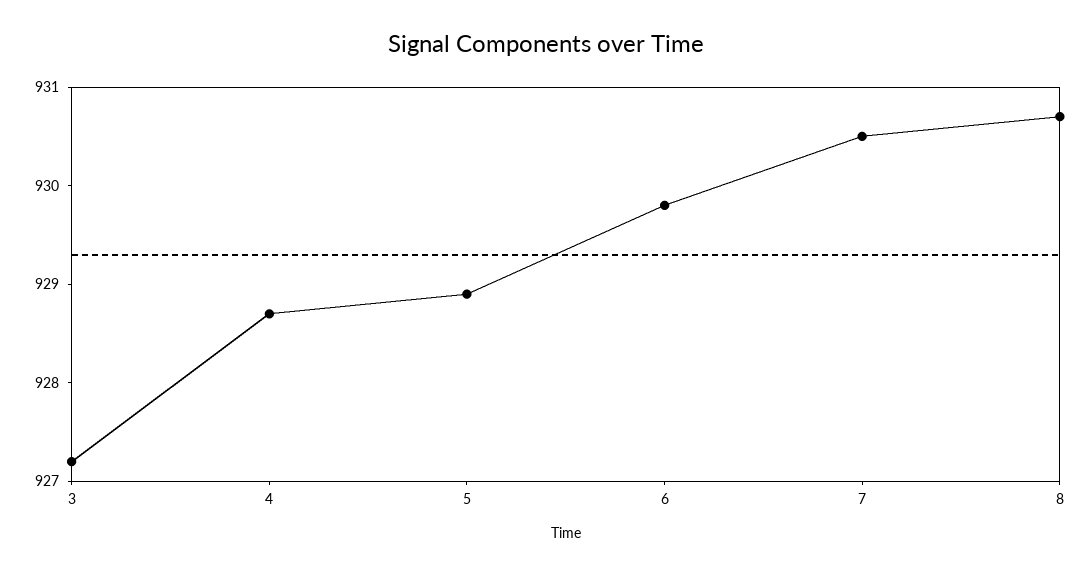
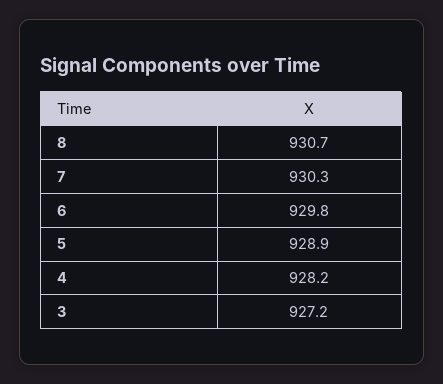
4: 928.7 -> 928.2
7: 930.5 -> 930.3

